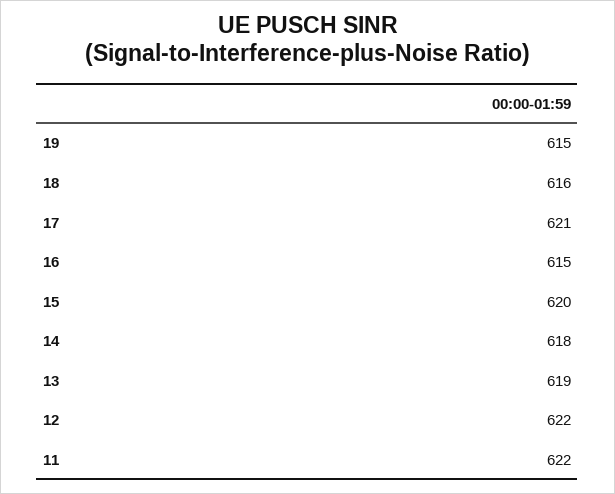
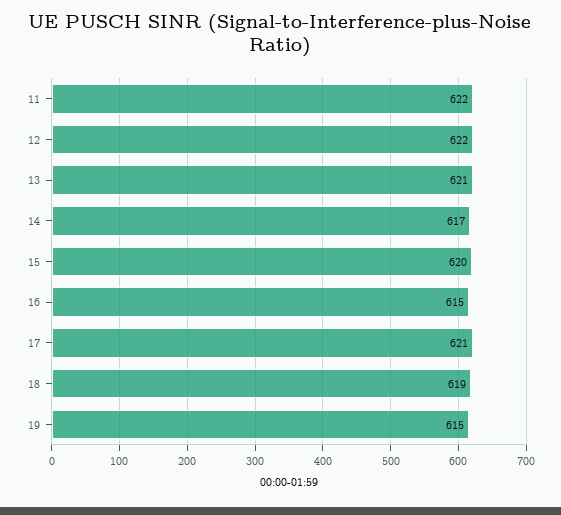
18: 616 -> 619
14: 618 -> 617
13: 619 -> 621

